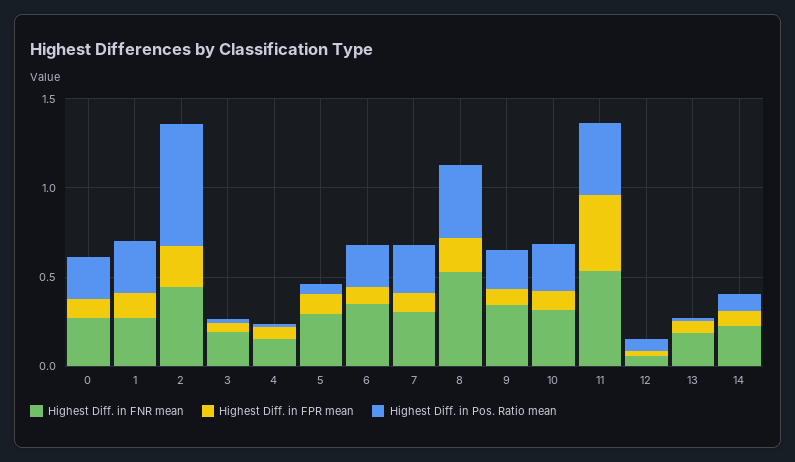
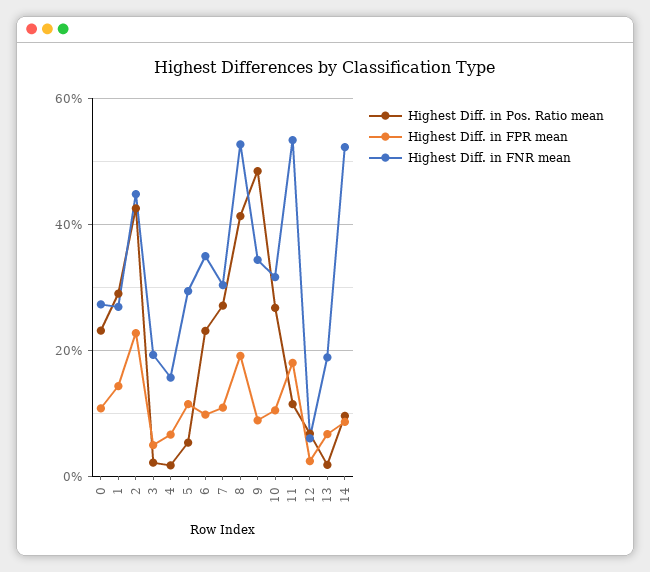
Highest Diff. in Pos. Ratio mean, 2: 0.7 -> 0.42
Highest Diff. in Pos. Ratio mean, 9: 0.2 -> 0.48
Highest Diff. in FPR mean, 11: 0.4 -> 0.18
Highest Diff. in Pos. Ratio mean, 11: 0.4 -> 0.12
Highest Diff. in FNR mean, 14: 0.2 -> 0.52

